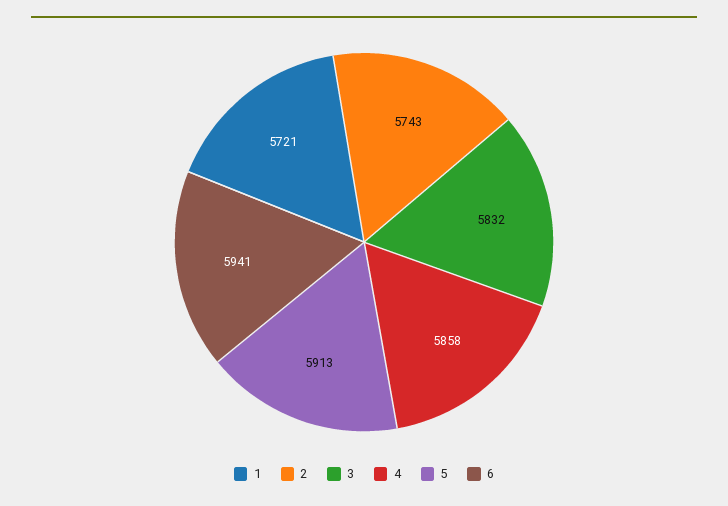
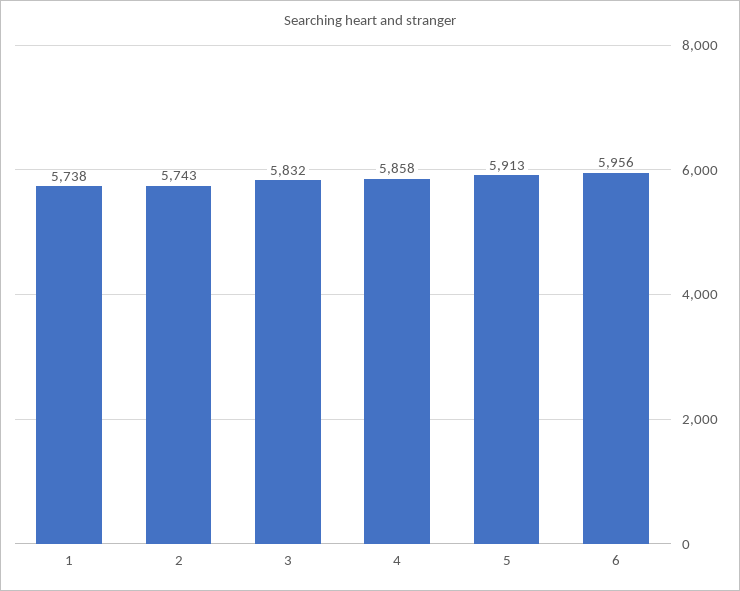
1: 5721 -> 5738
6: 5941 -> 5956

